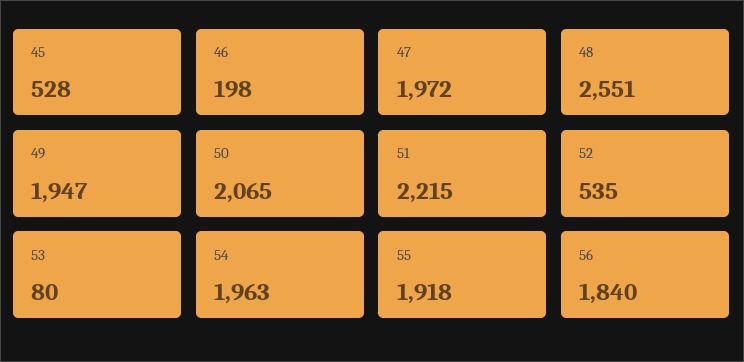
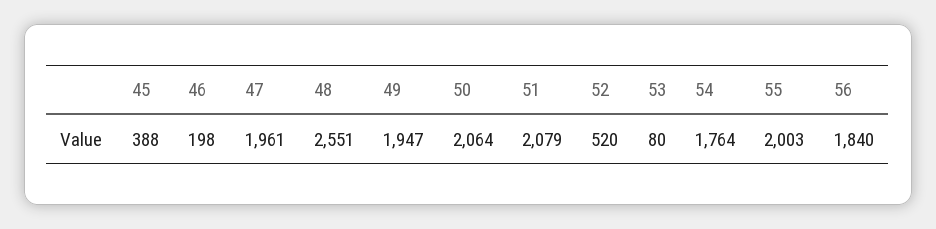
45: 528 -> 388
47: 1972 -> 1961
50: 2065 -> 2064
51: 2215 -> 2079
52: 535 -> 520
54: 1963 -> 1764
55: 1918 -> 2003

